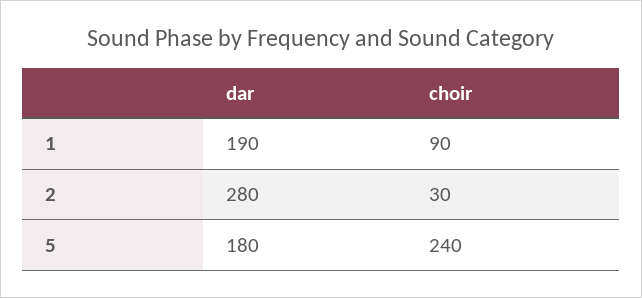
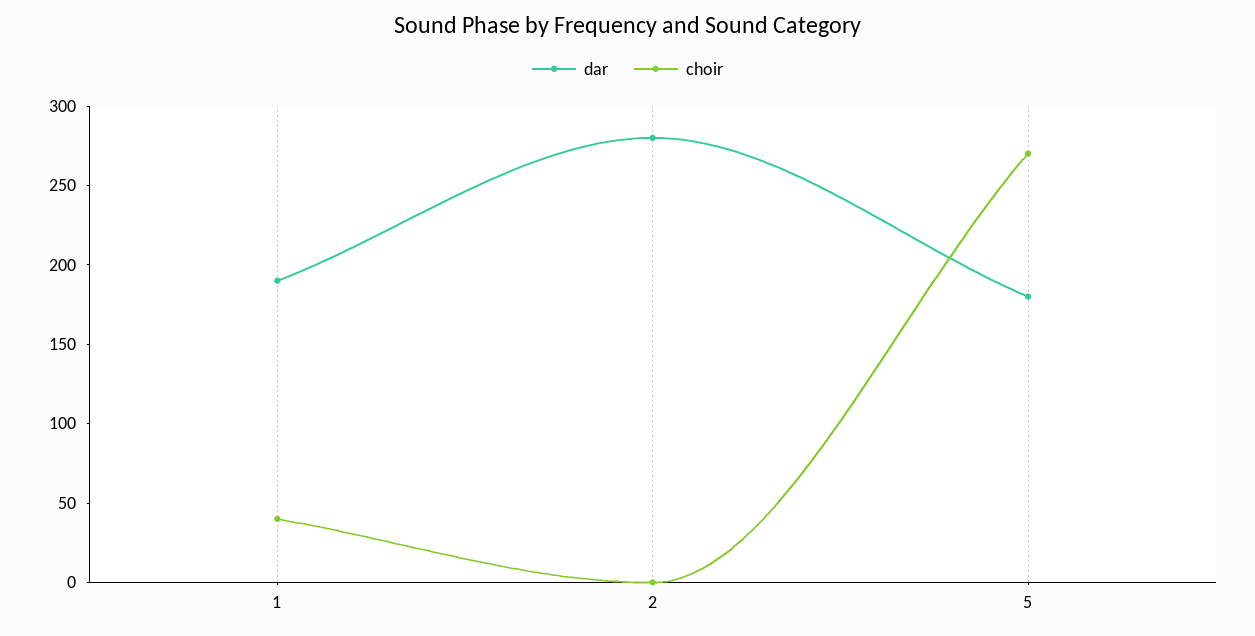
choir, 1: 90 -> 40
choir, 2: 30 -> 0
choir, 5: 240 -> 270

